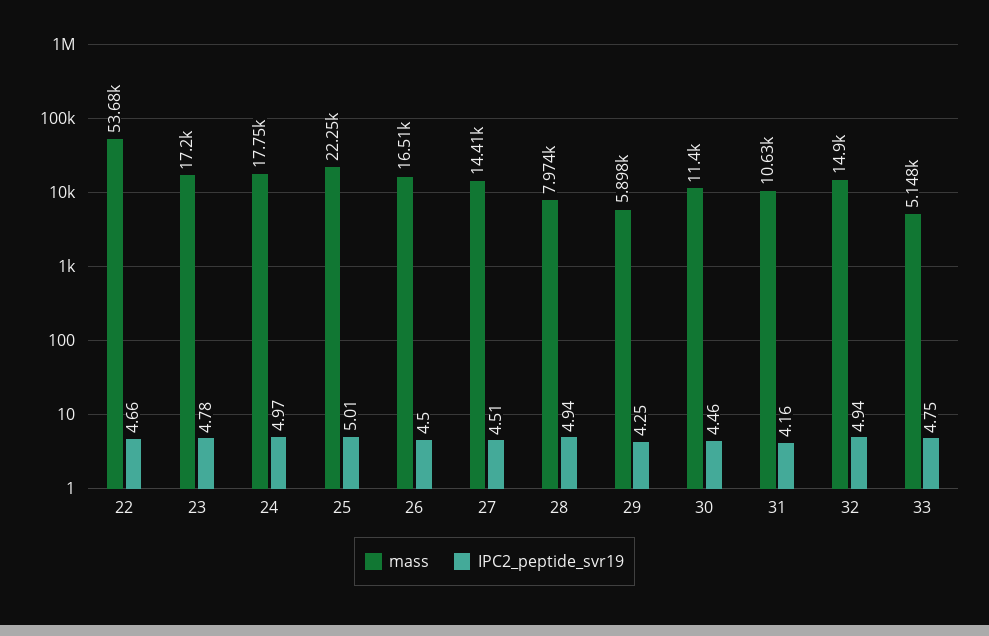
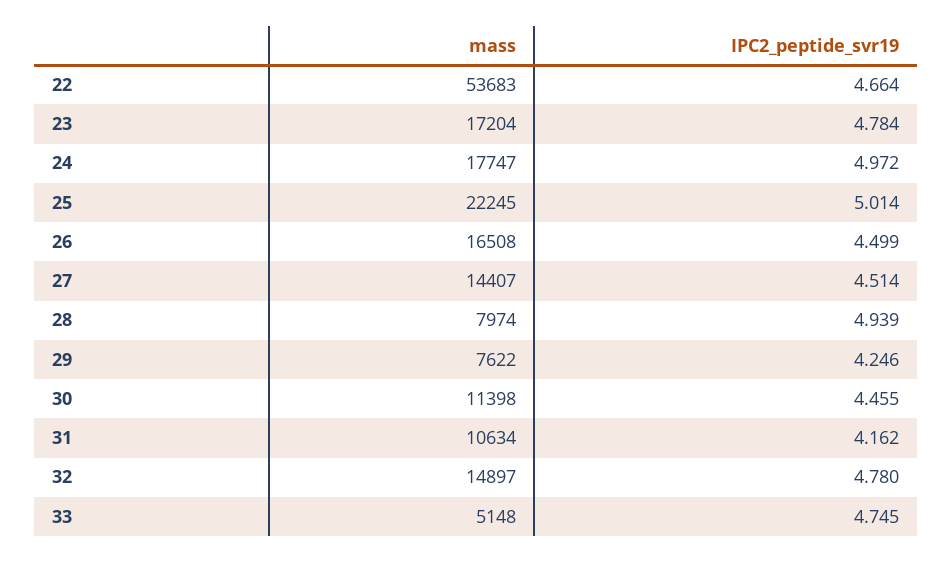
mass, 29: 5898 -> 7622
IPC2_peptide_svr19, 32: 4.94 -> 4.78

